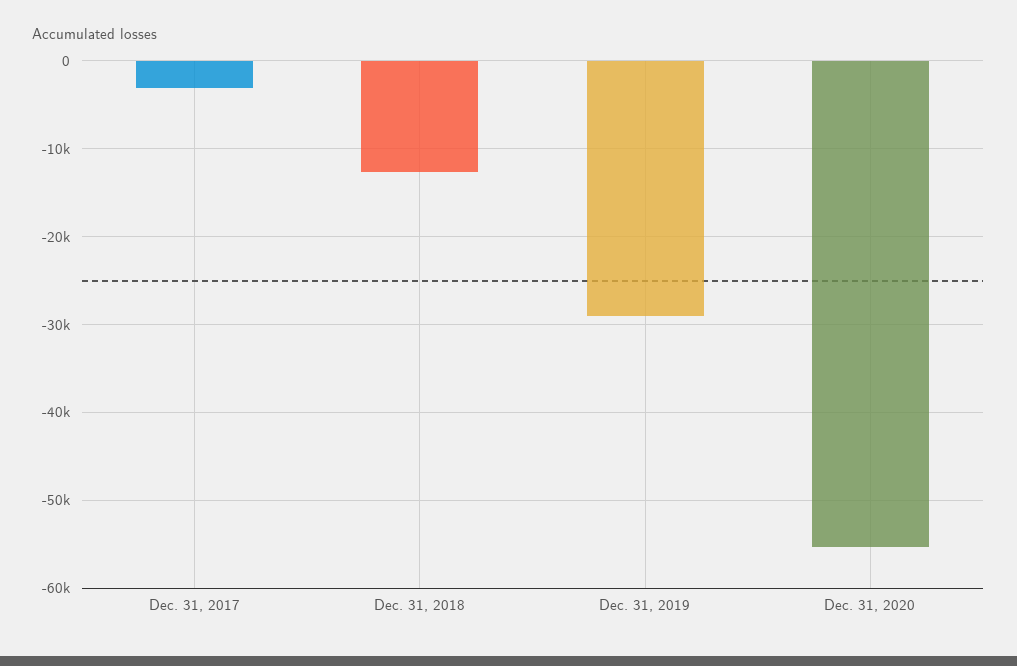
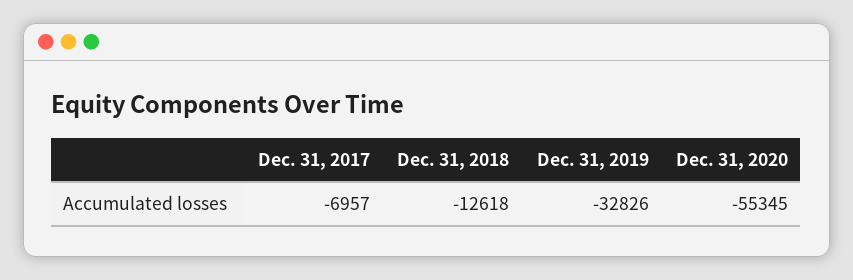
Dec. 31, 2017: -3000 -> -6957
Dec. 31, 2019: -29000 -> -32826

